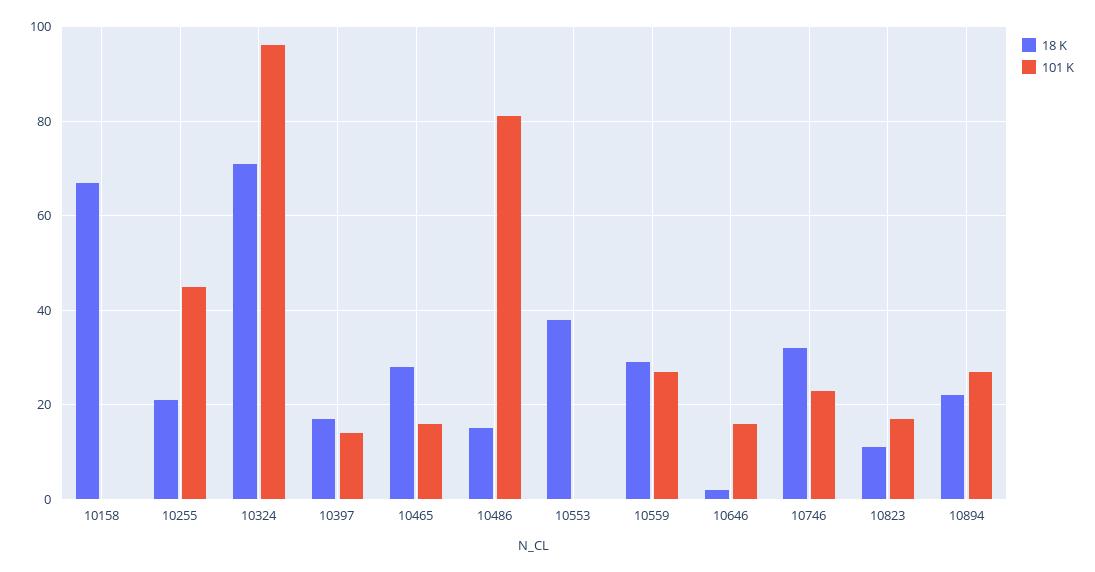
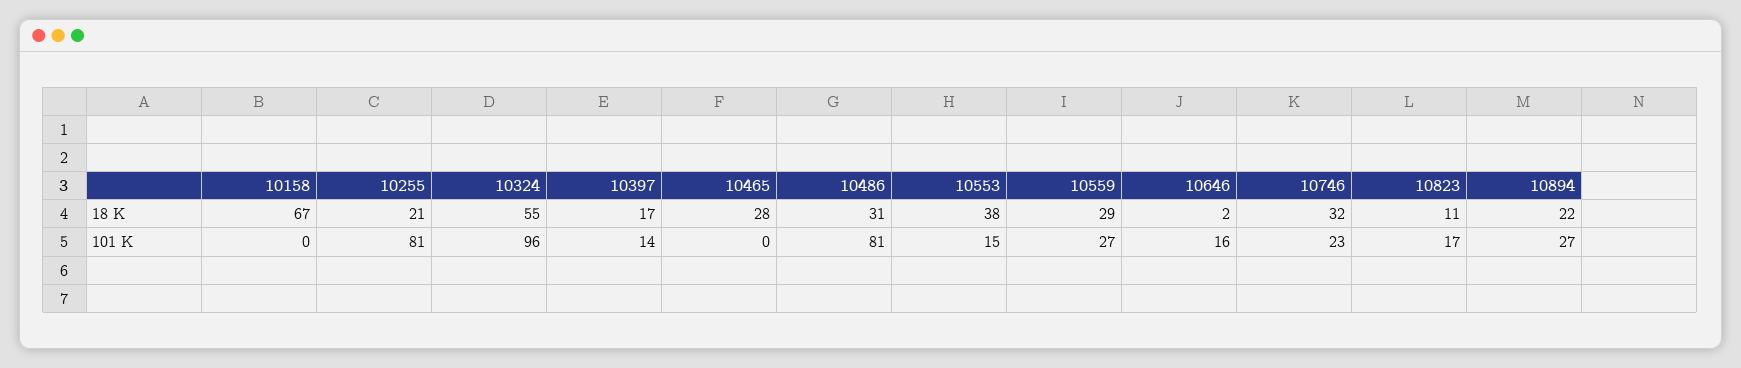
101 K, 10255: 45 -> 81
18 K, 10324: 70 -> 55
101 K, 10465: 15 -> 0
18 K, 10486: 15 -> 31
101 K, 10553: 0 -> 15

